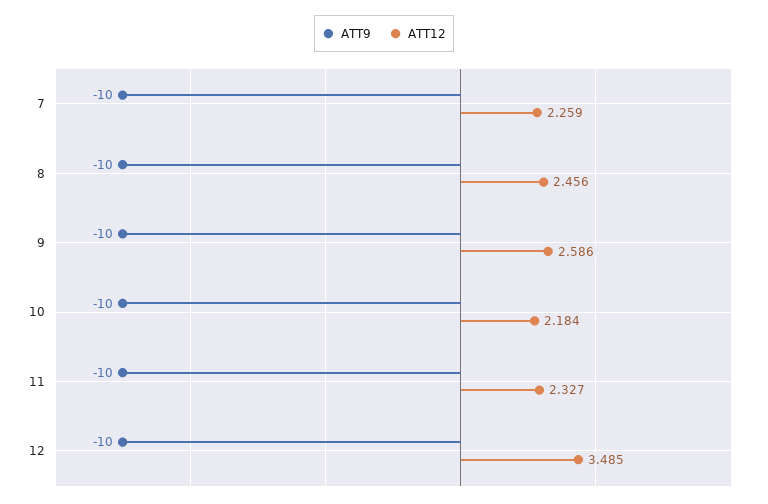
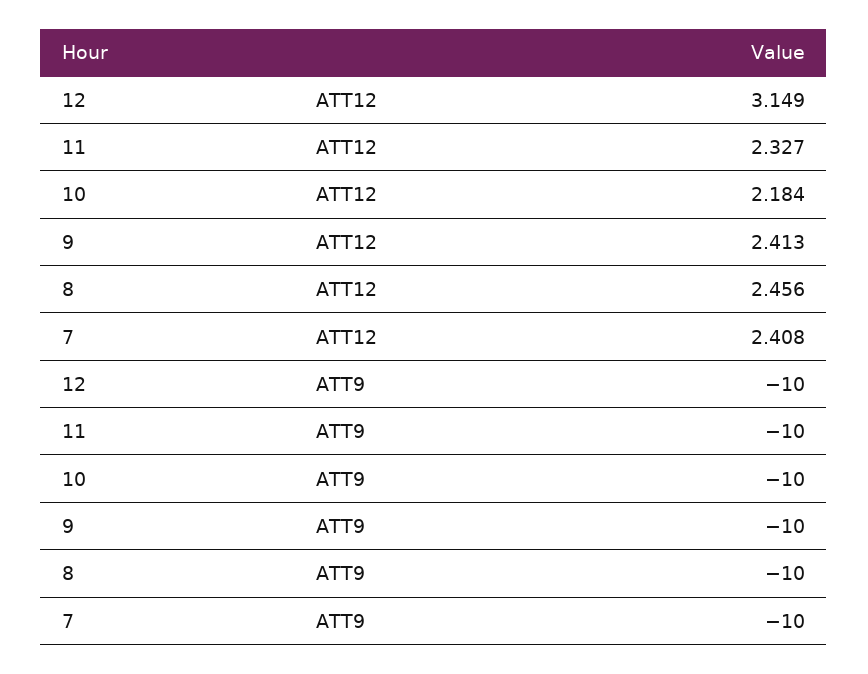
ATT12, 7: 2.259 -> 2.408
ATT12, 9: 2.586 -> 2.413
ATT12, 12: 3.485 -> 3.149

